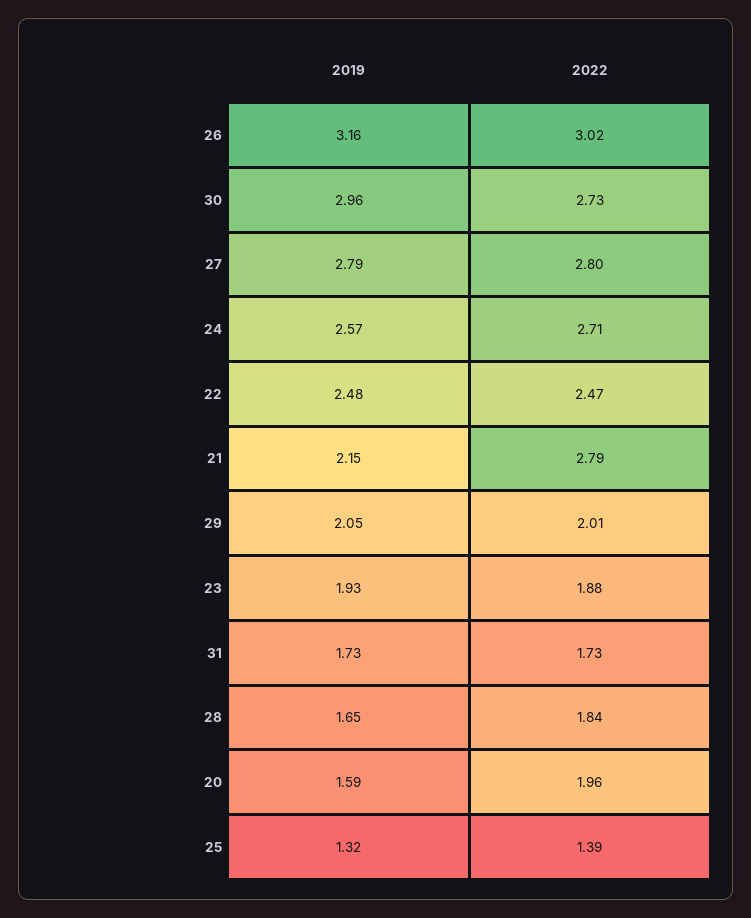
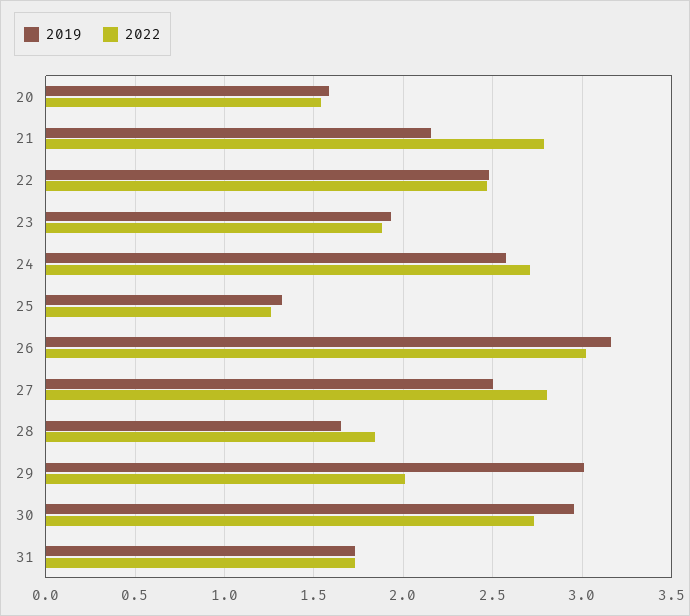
2019, 27: 2.79 -> 2.5
2019, 29: 2.05 -> 3
2022, 20: 1.96 -> 1.55
2022, 25: 1.39 -> 1.25

